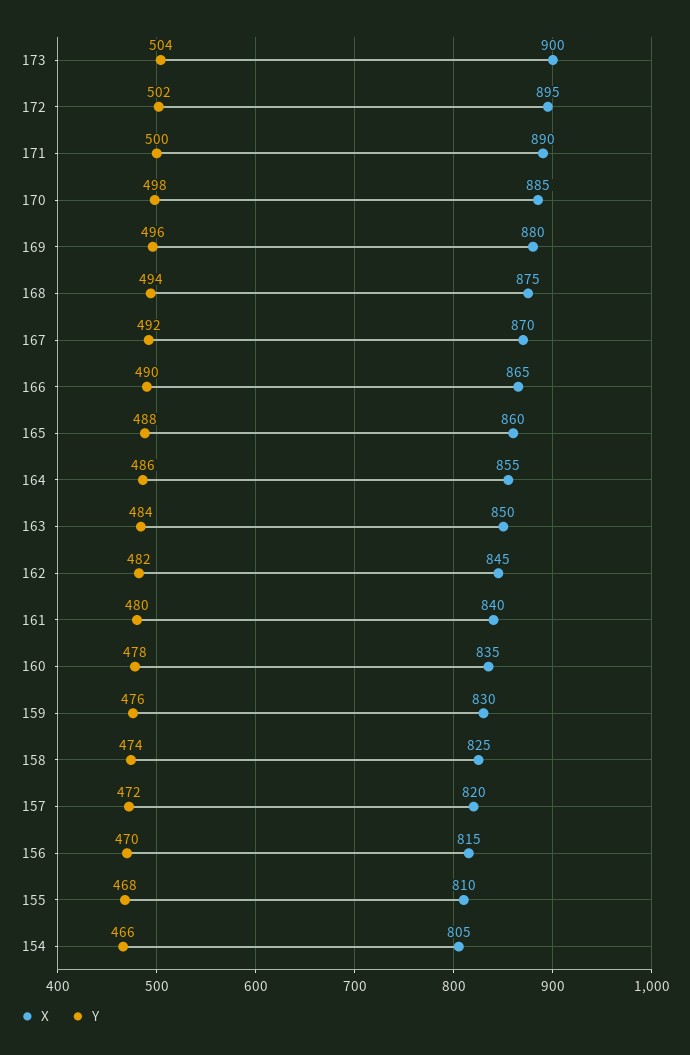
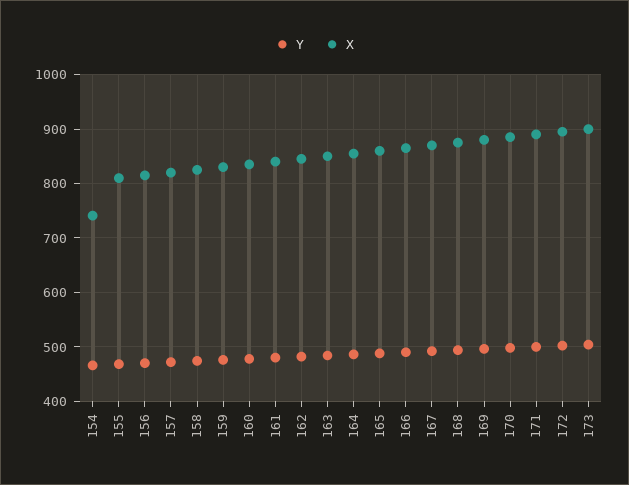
X, 154: 805 -> 740

